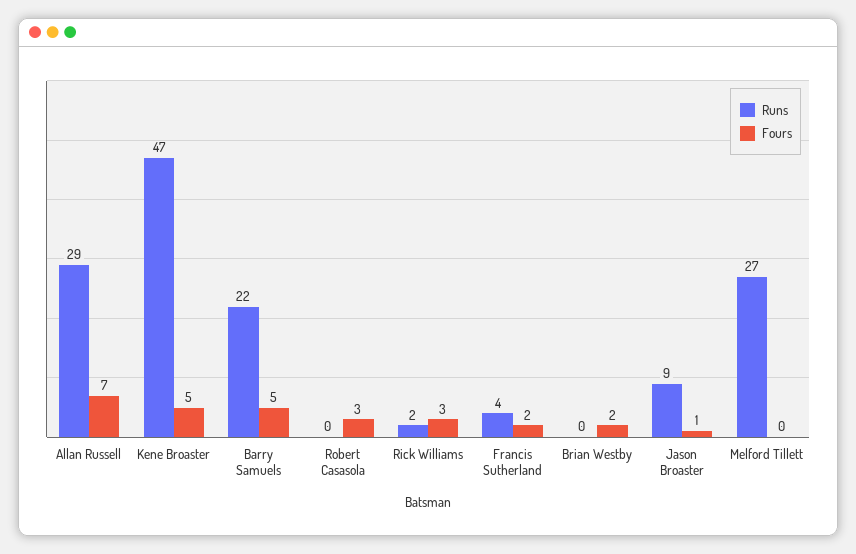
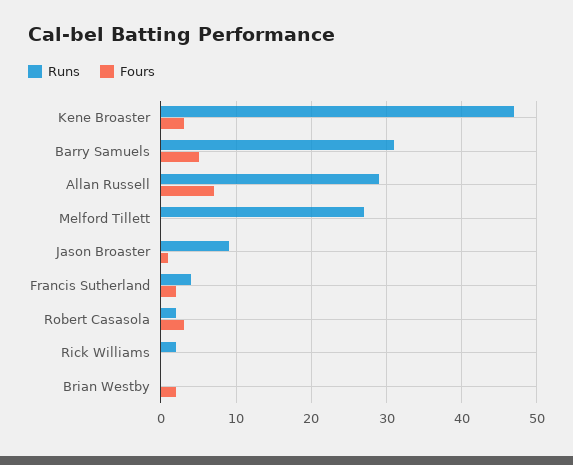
Fours, Kene Broaster: 5 -> 3
Runs, Barry Samuels: 22 -> 31
Runs, Robert Casasola: 0 -> 2
Fours, Rick Williams: 3 -> 0

